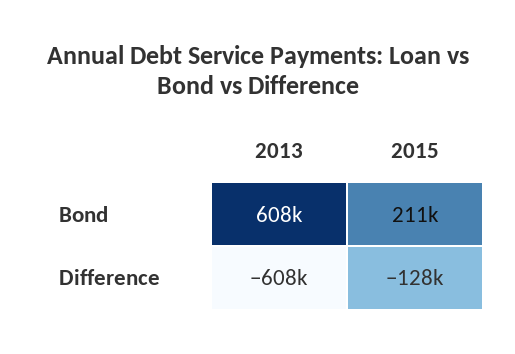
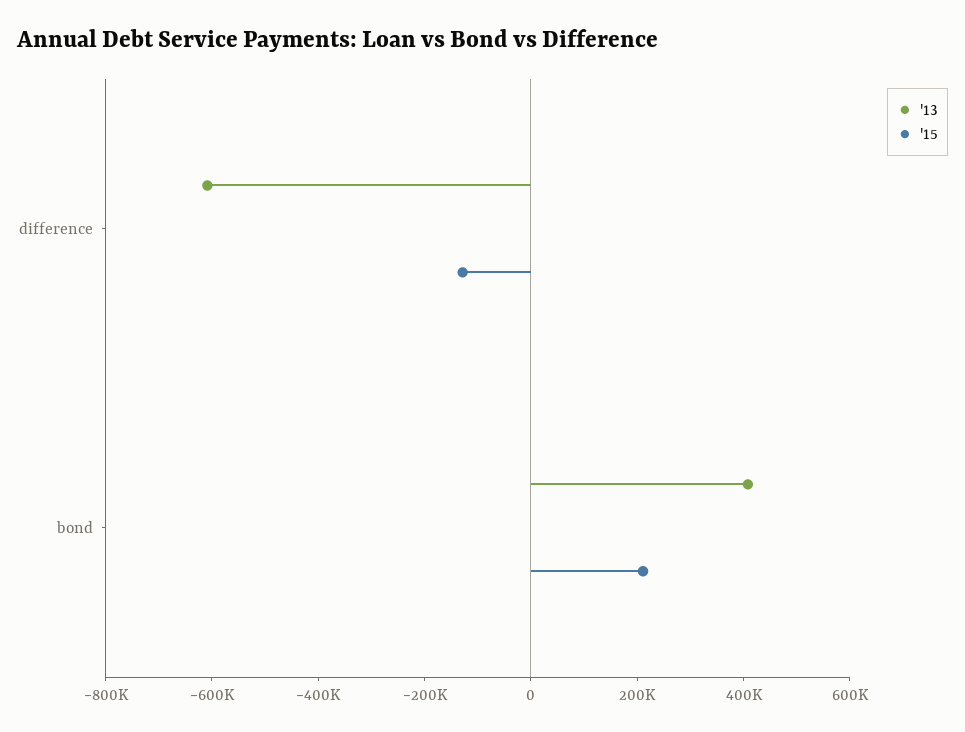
2013, Bond: 608000 -> 400000

